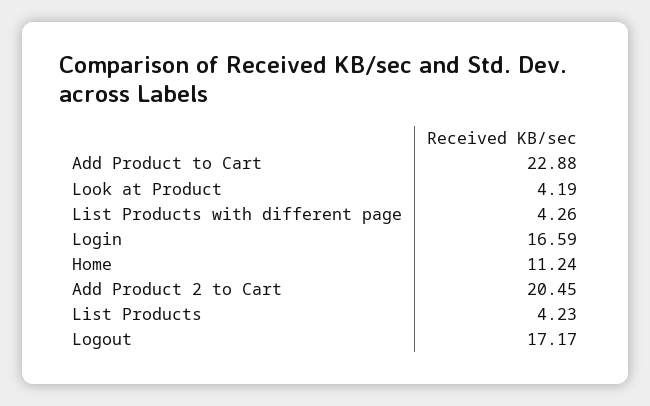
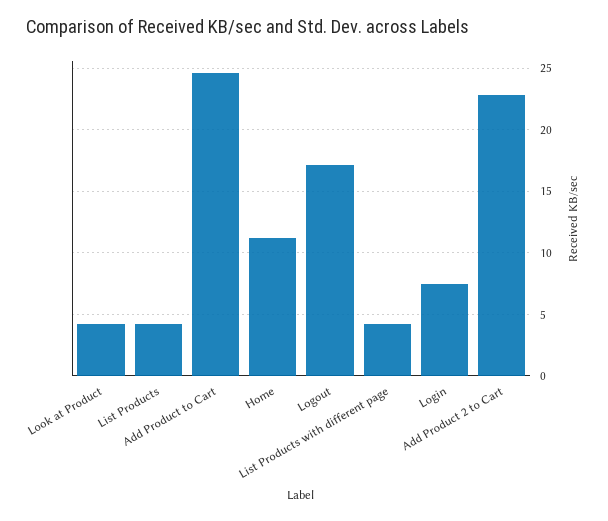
Add Product to Cart: 22.88 -> 24.5
Login: 16.59 -> 7.5
Add Product 2 to Cart: 20.45 -> 23

